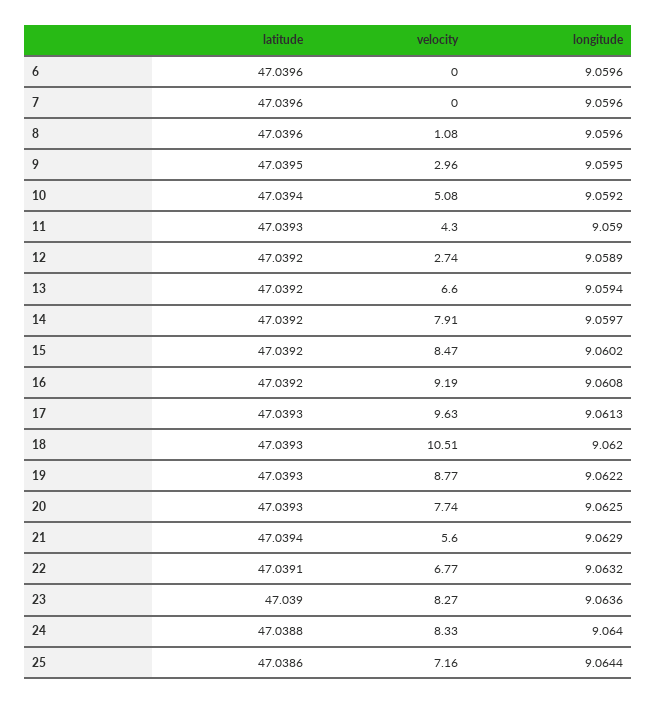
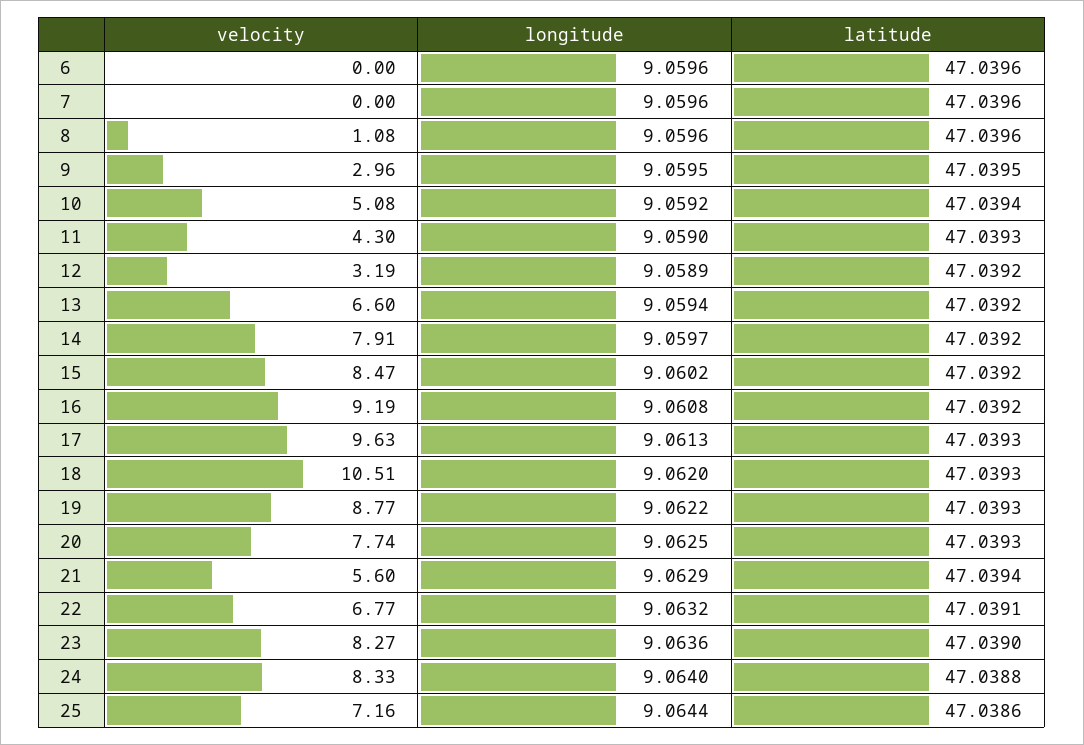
velocity, 12: 2.74 -> 3.19

